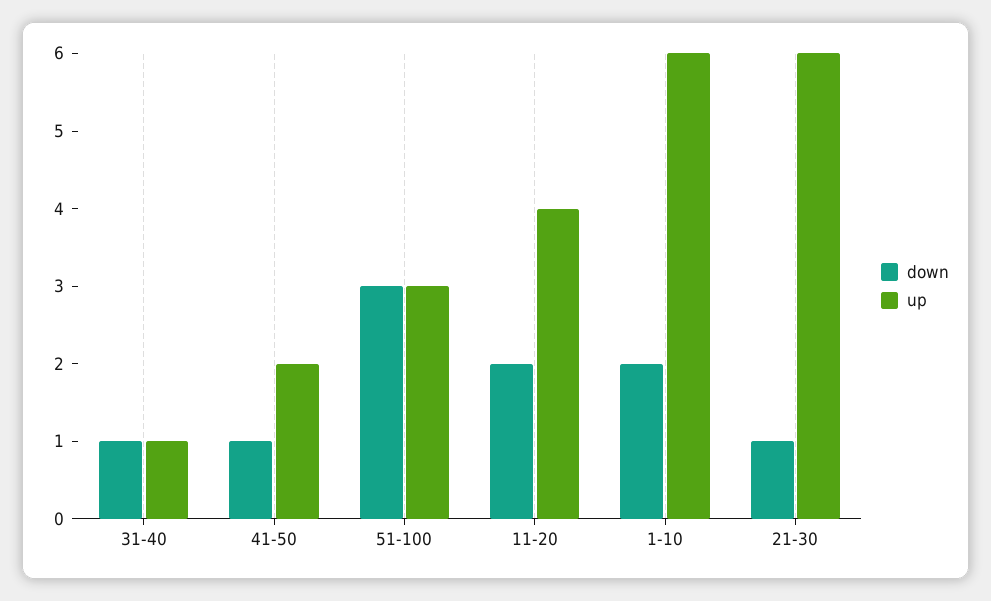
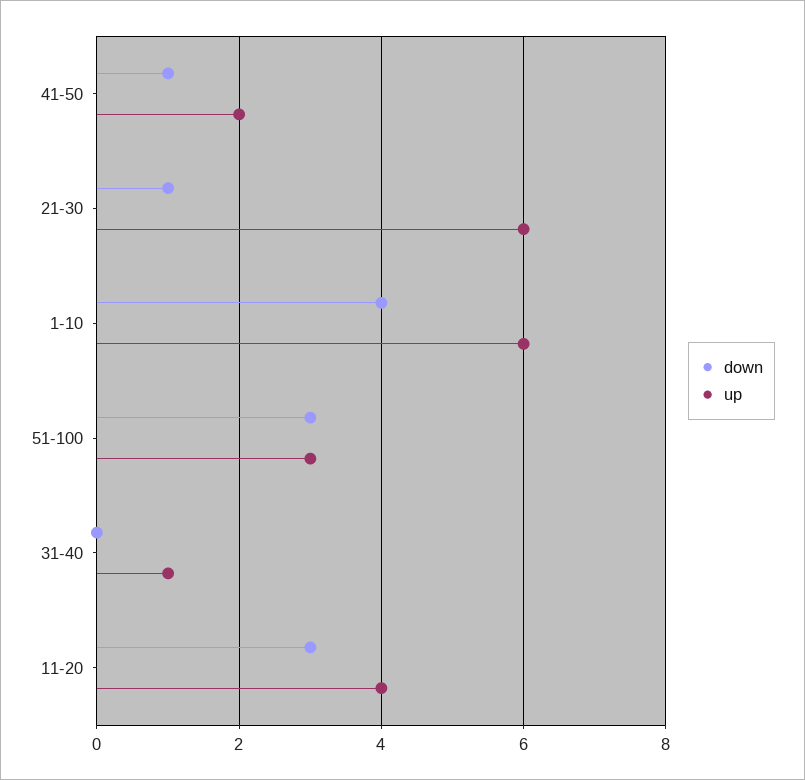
down, 31-40: 1 -> 0
down, 11-20: 2 -> 3
down, 1-10: 2 -> 4

